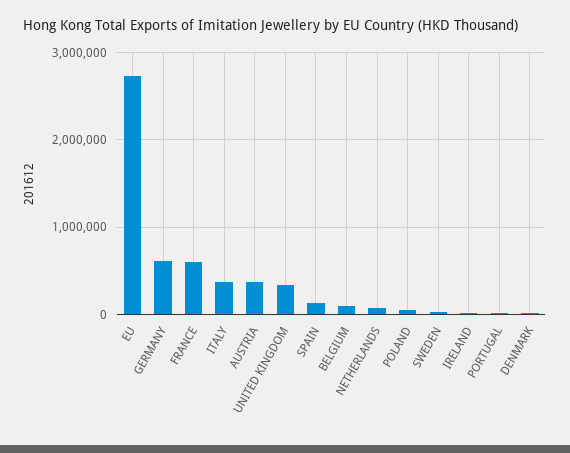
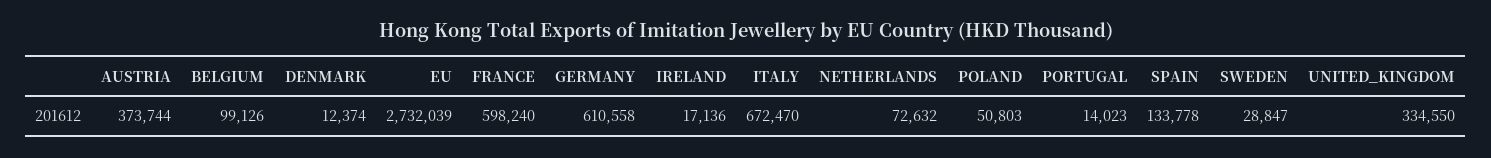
ITALY: 400000 -> 672470

